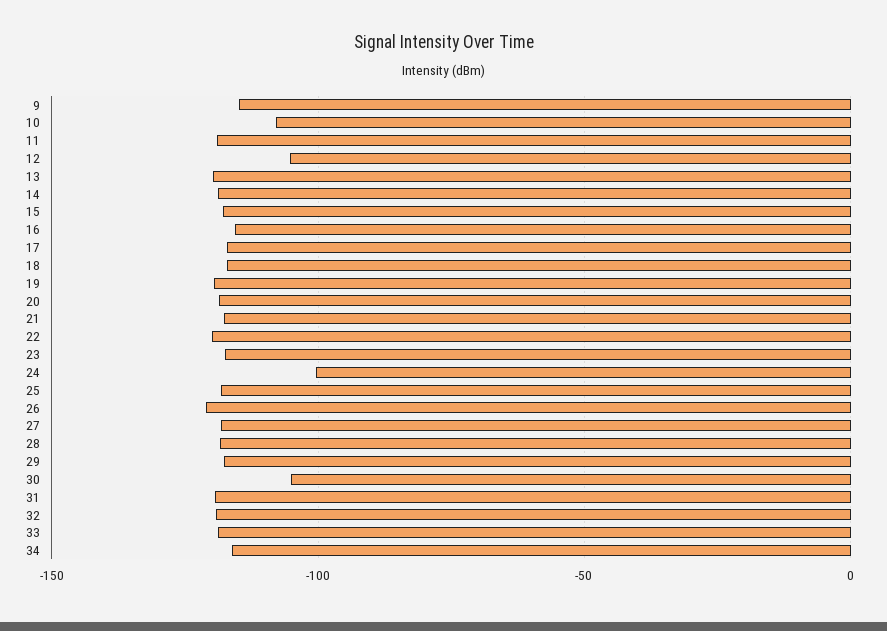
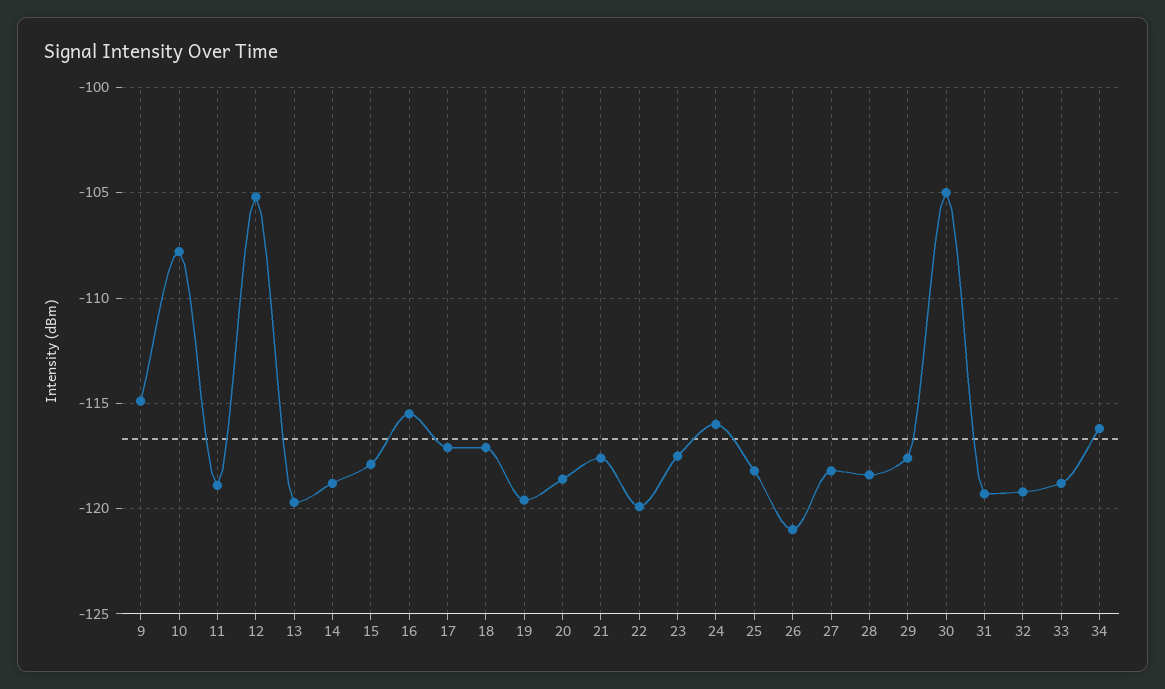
24: -100 -> -116

